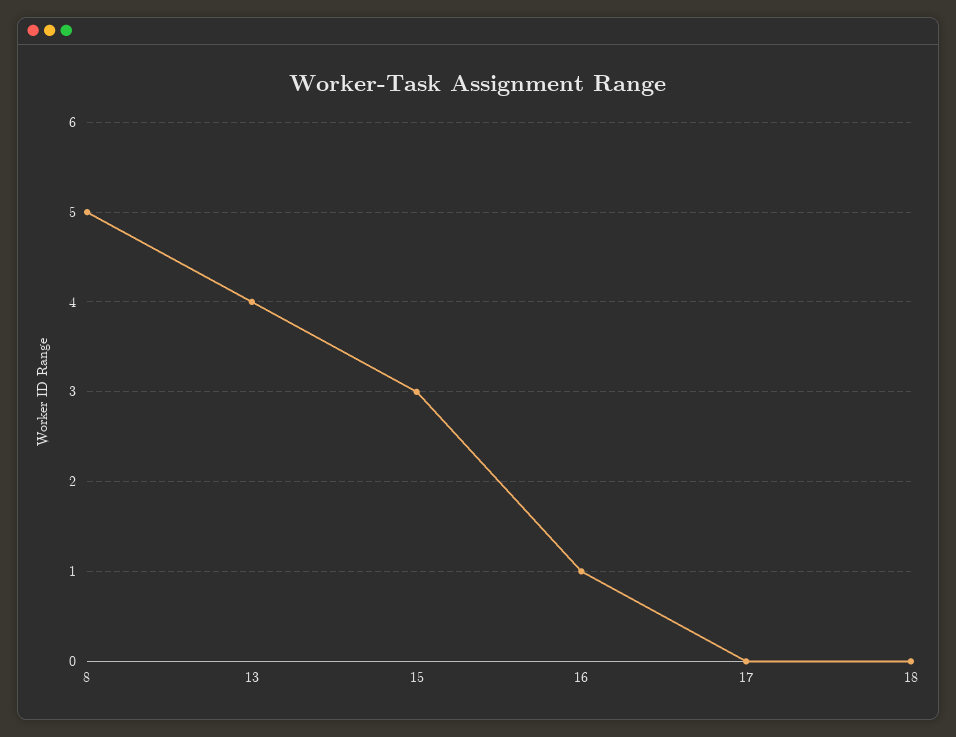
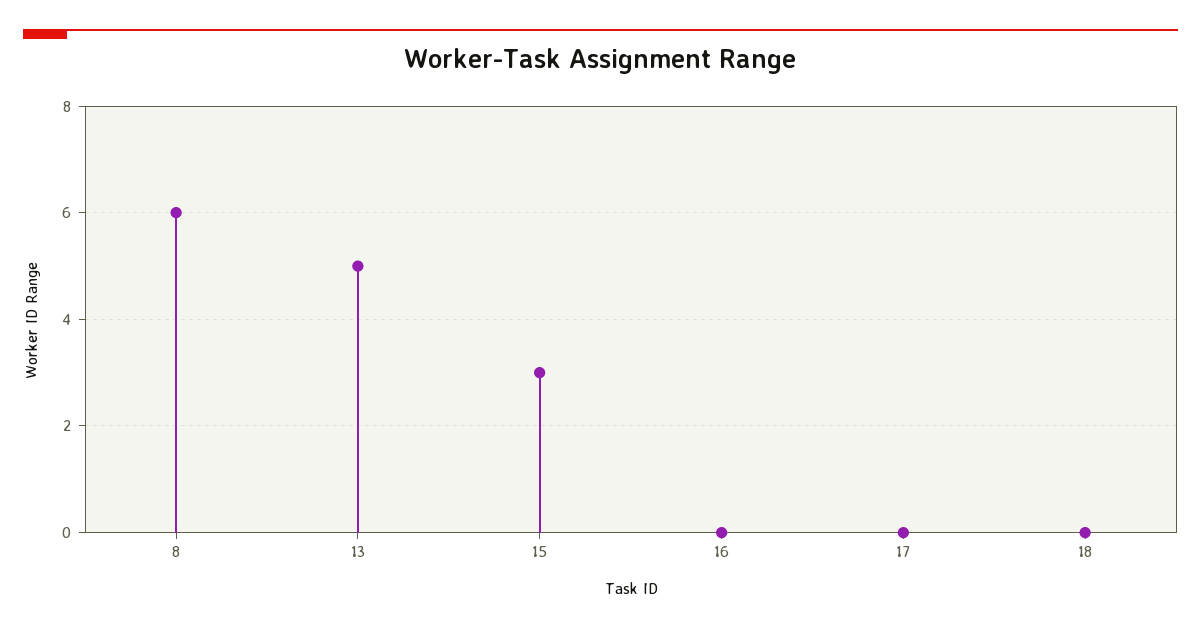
8: 5 -> 6
13: 4 -> 5
16: 1 -> 0

